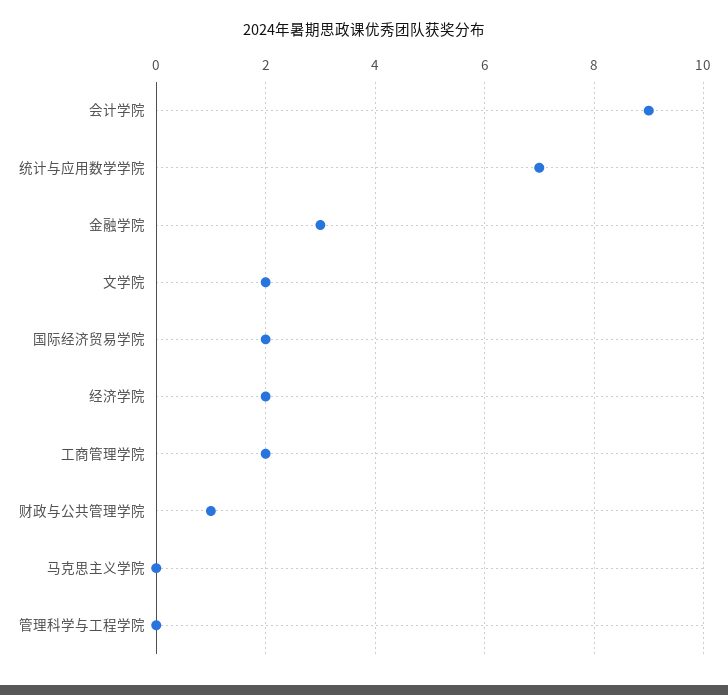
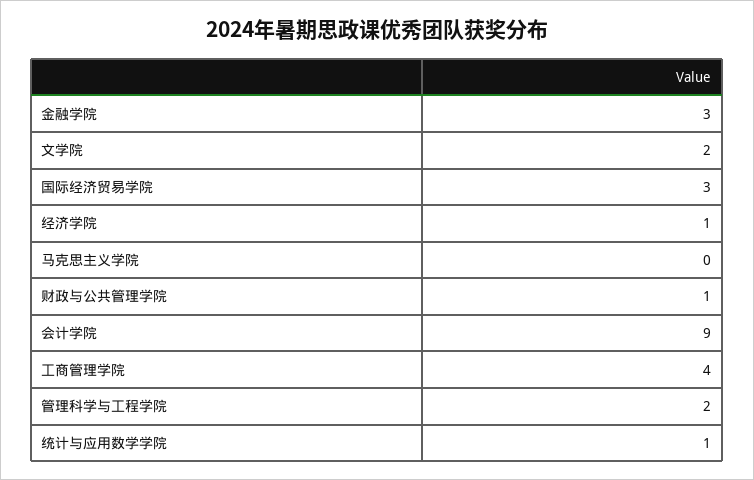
统计与应用数学学院: 7 -> 1
国际经济贸易学院: 2 -> 3
经济学院: 2 -> 1
工商管理学院: 2 -> 4
管理科学与工程学院: 0 -> 2

